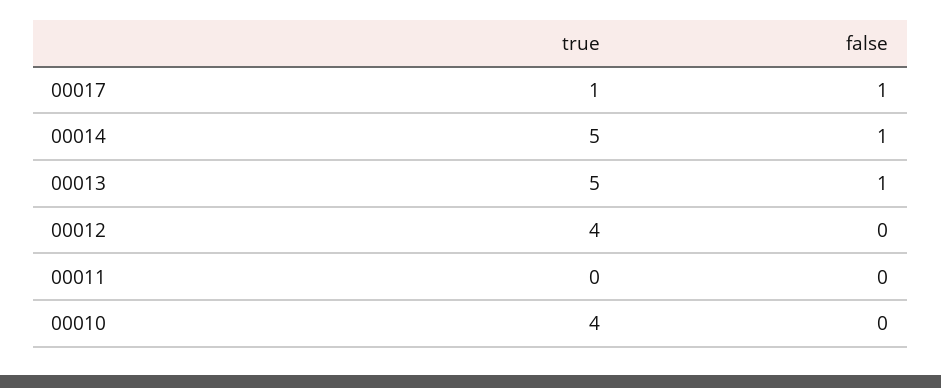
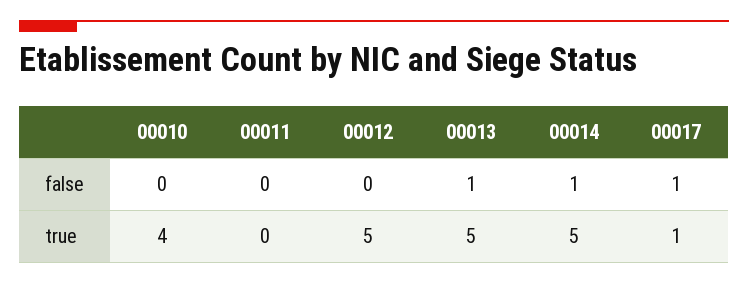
true, 00012: 4 -> 5

